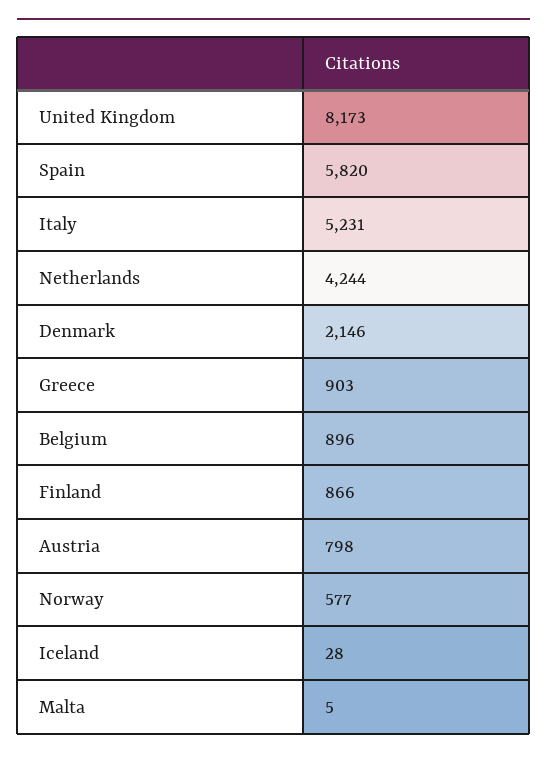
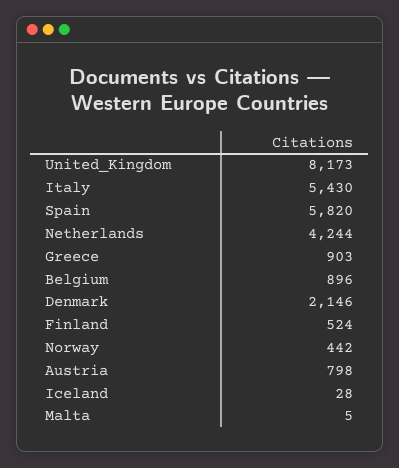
Italy: 5231 -> 5430
Finland: 866 -> 524
Norway: 577 -> 442

